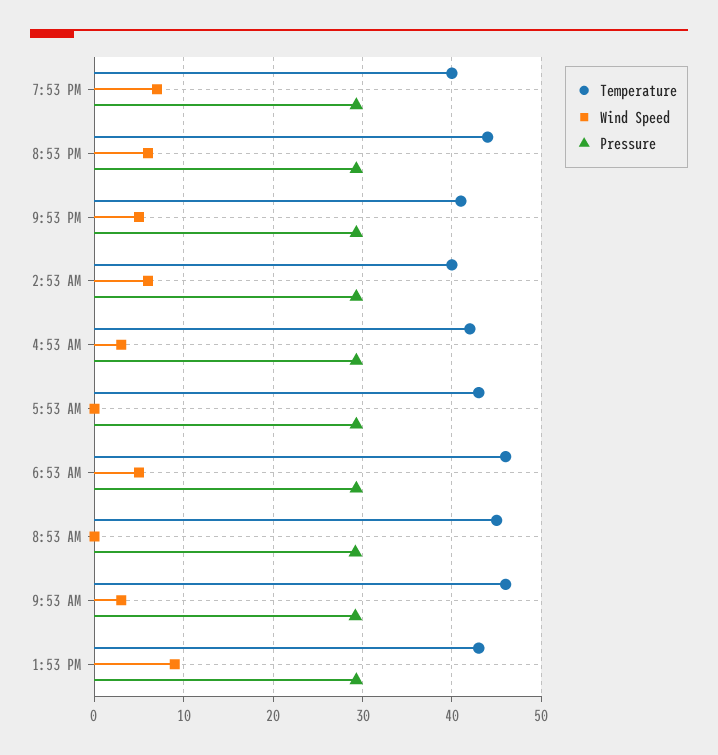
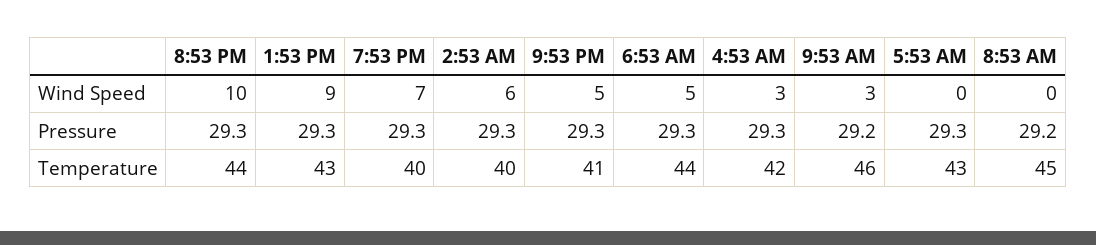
Wind Speed, 8:53 PM: 6 -> 10
Temperature, 6:53 AM: 46 -> 44

